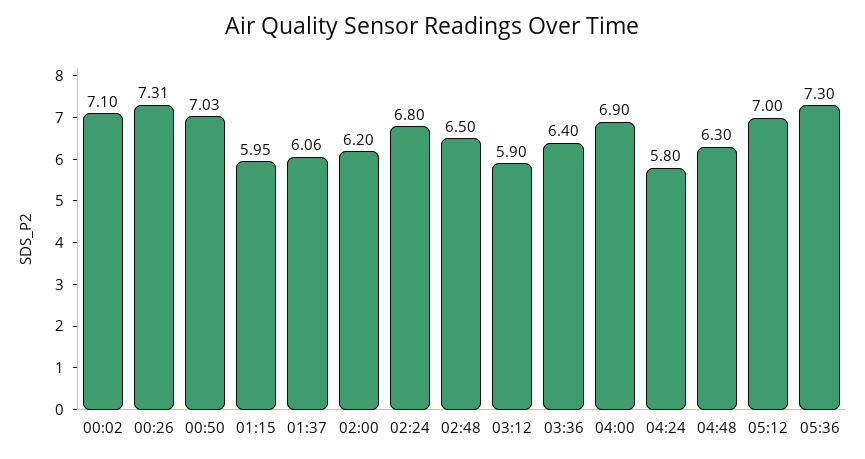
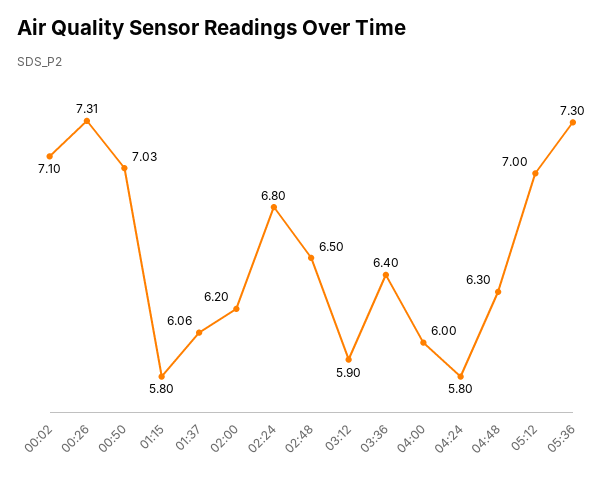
01:15: 5.95 -> 5.8
04:00: 6.9 -> 6

